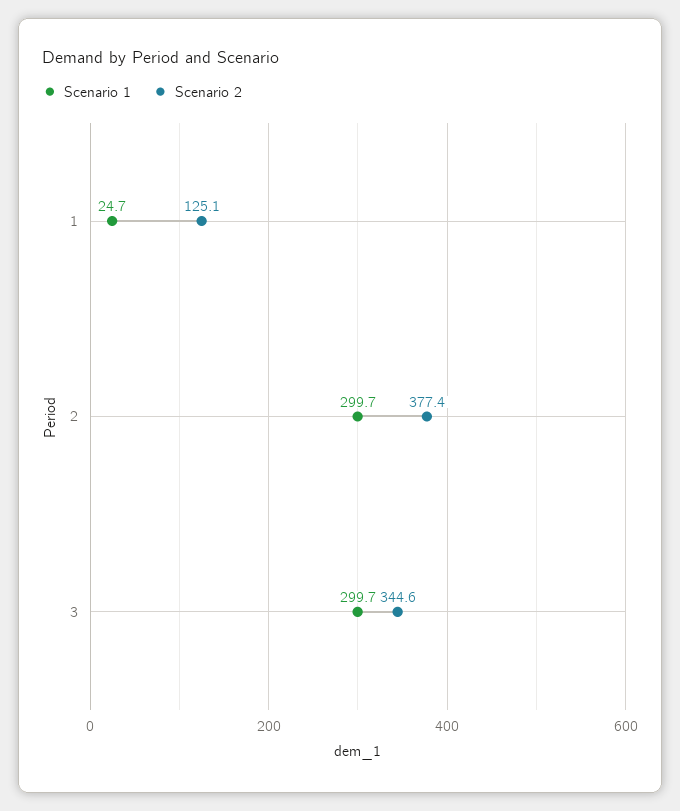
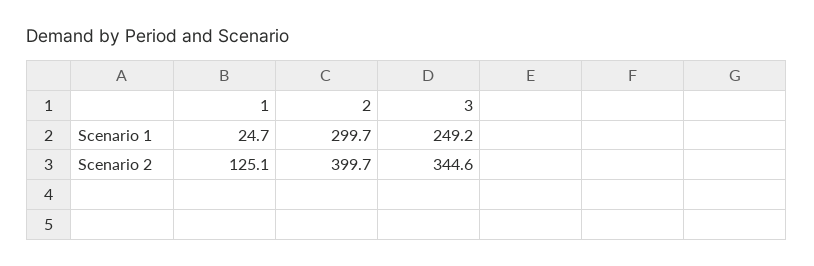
Scenario 2, 2: 377.4 -> 399.7
Scenario 1, 3: 299.7 -> 249.2

